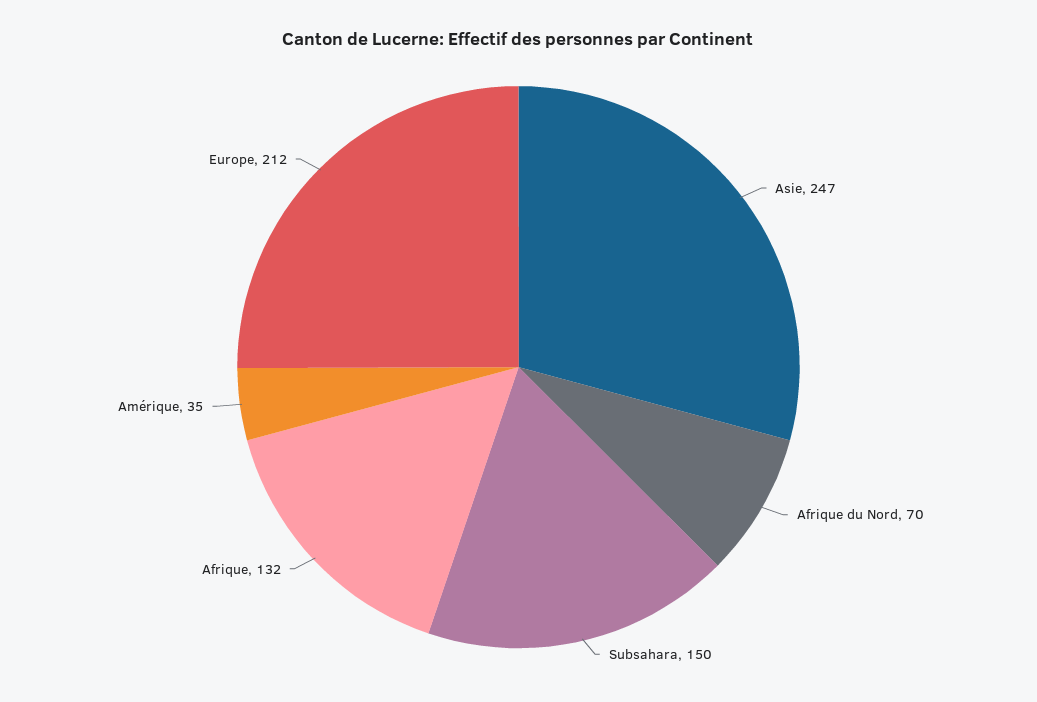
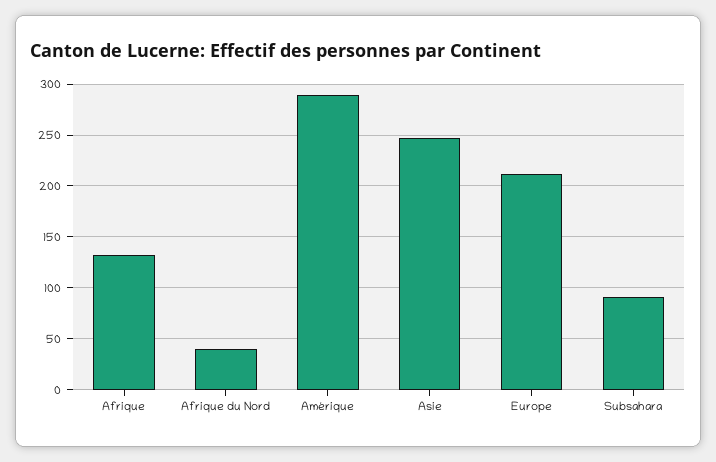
Afrique du Nord: 70 -> 40
Subsahara: 150 -> 90
Amérique: 35 -> 290

